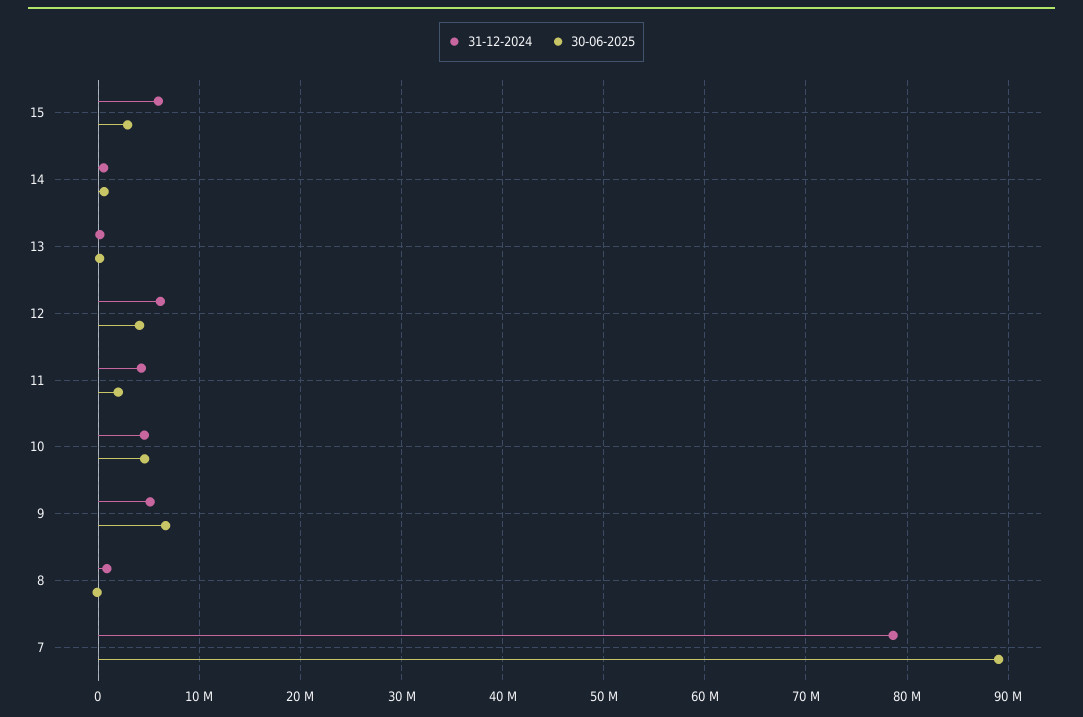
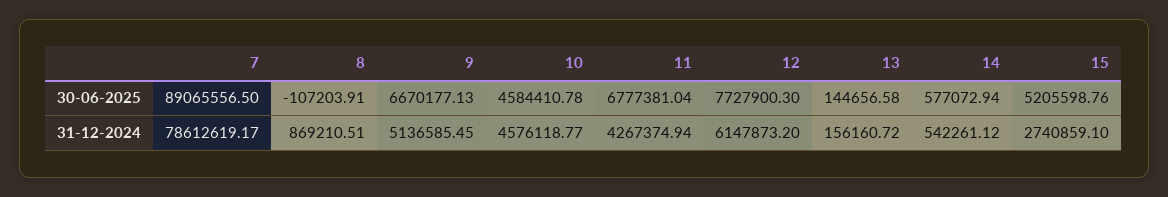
31-12-2024, 15: 6000000 -> 2740859.1
30-06-2025, 15: 3000000 -> 5205598.76
30-06-2025, 12: 4000000 -> 7727900.3
30-06-2025, 11: 2000000 -> 6777381.04

